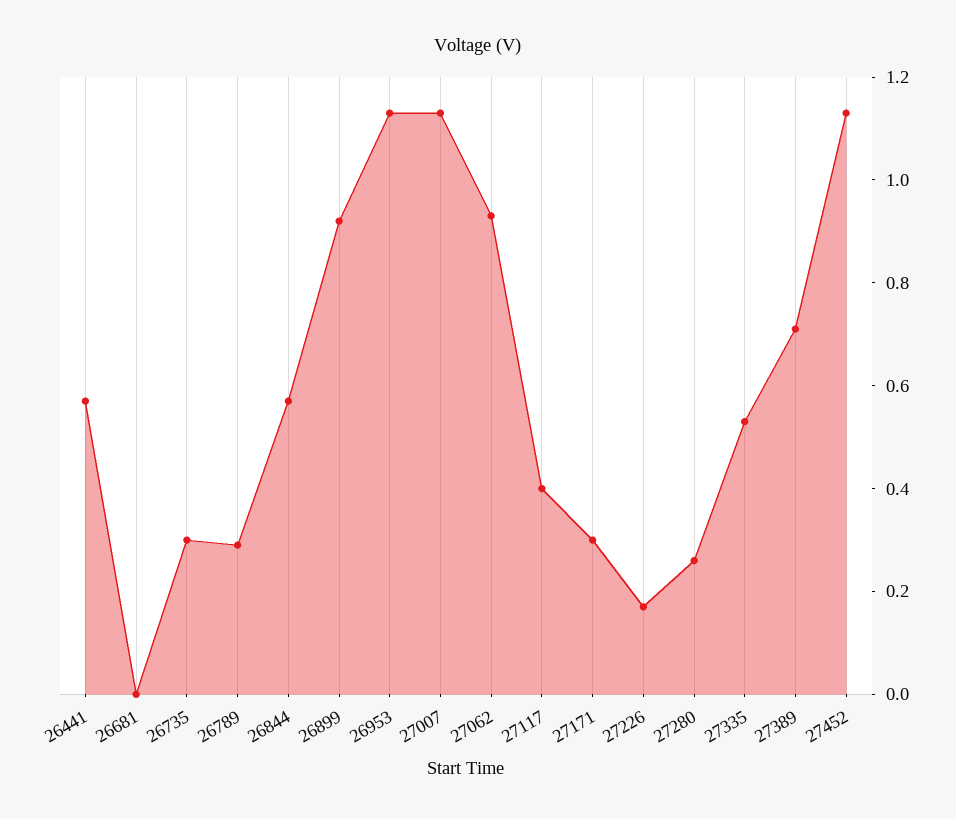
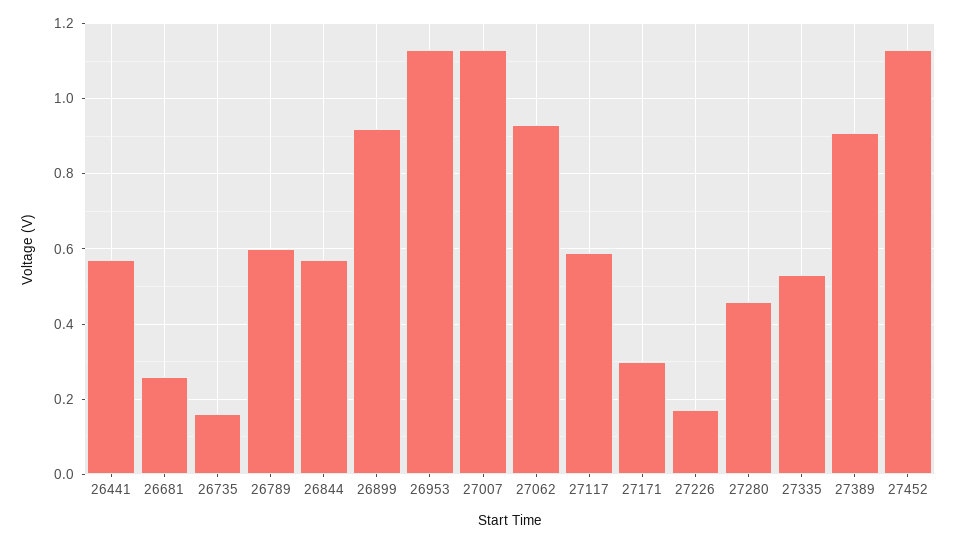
26681: 0 -> 0.25
26735: 0.3 -> 0.15
26789: 0.3 -> 0.6
27117: 0.4 -> 0.6
27280: 0.25 -> 0.45
27389: 0.7 -> 0.9

